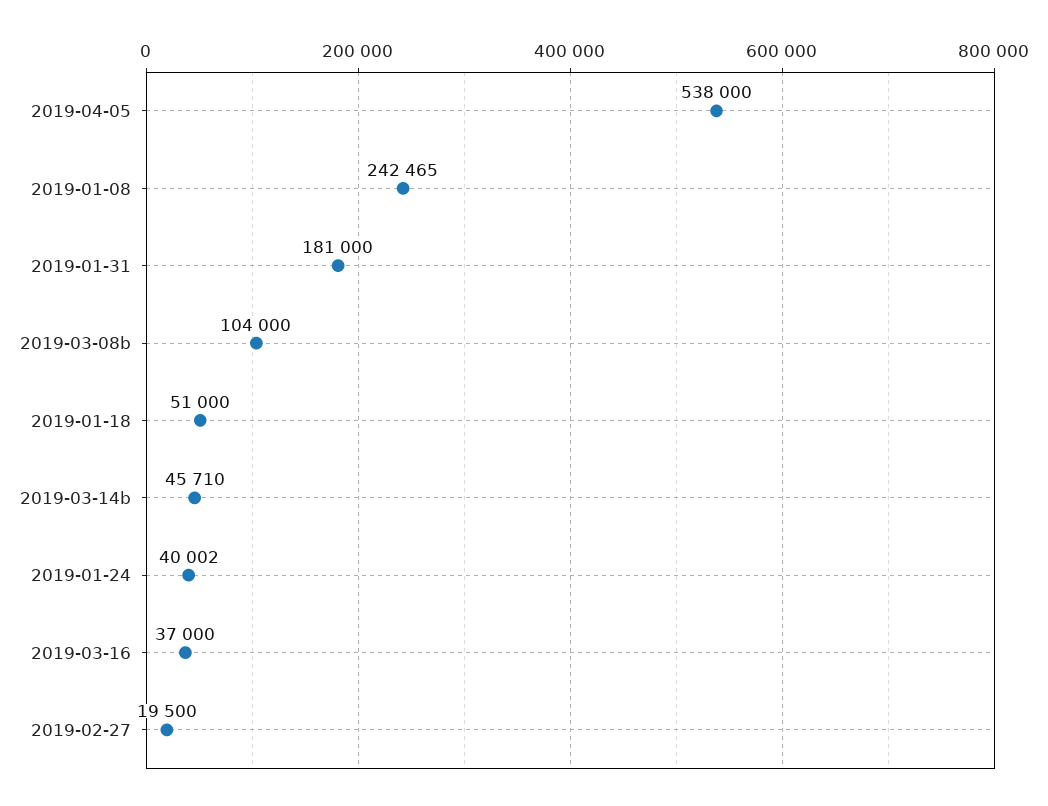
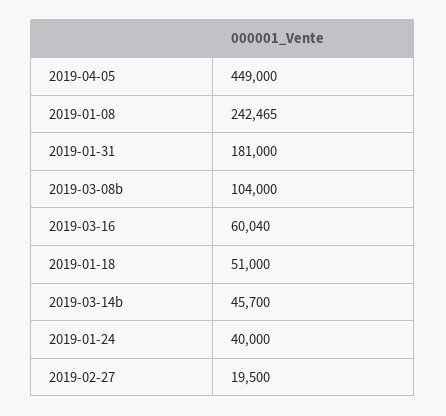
2019-04-05: 538000 -> 449000
2019-03-14b: 45710 -> 45700
2019-01-24: 40002 -> 40000
2019-03-16: 37000 -> 60040

